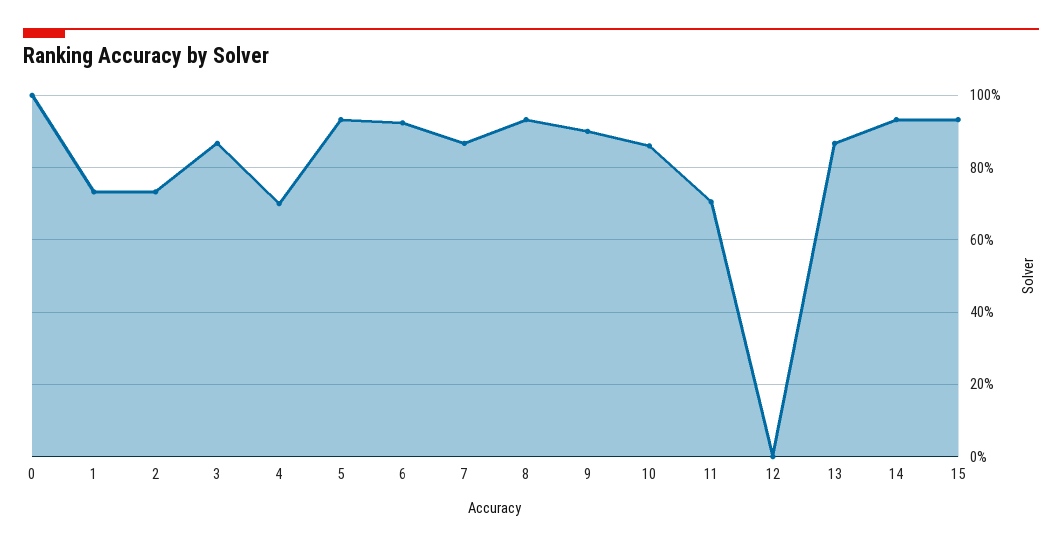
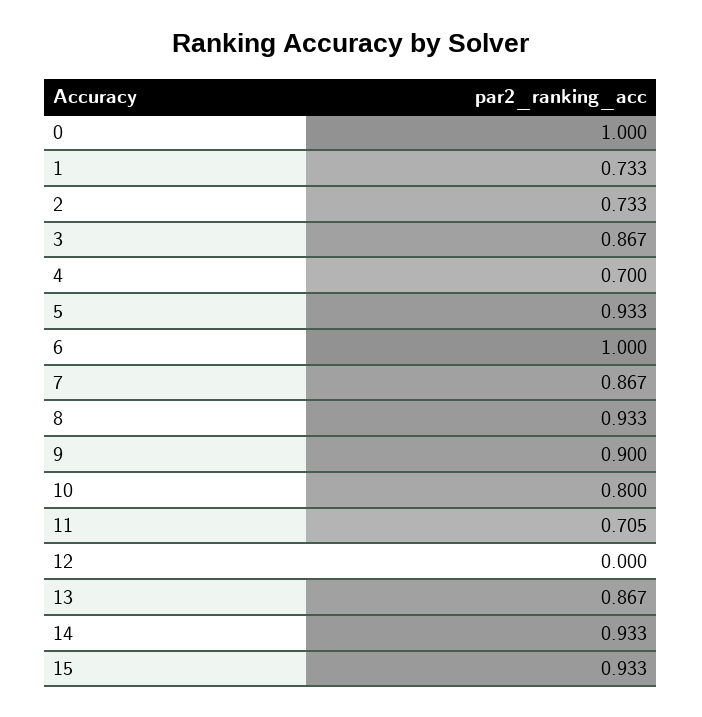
6: 0.92 -> 1
10: 0.86 -> 0.8

